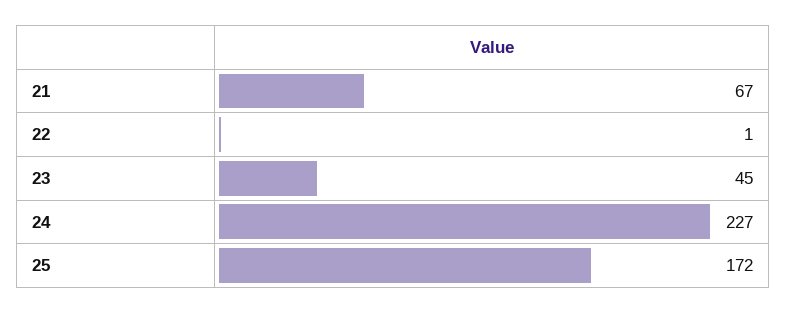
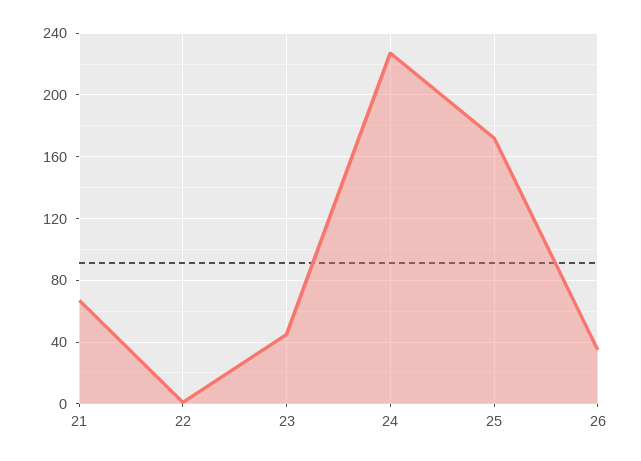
26: none -> 35

